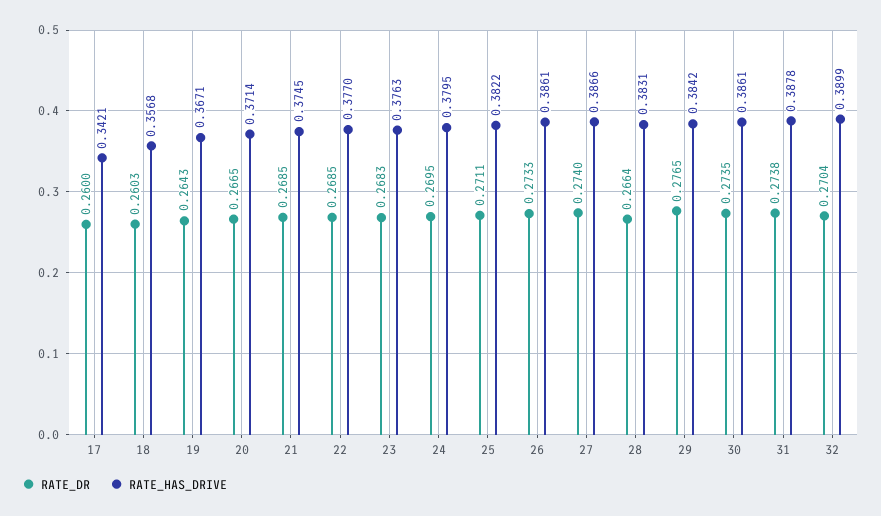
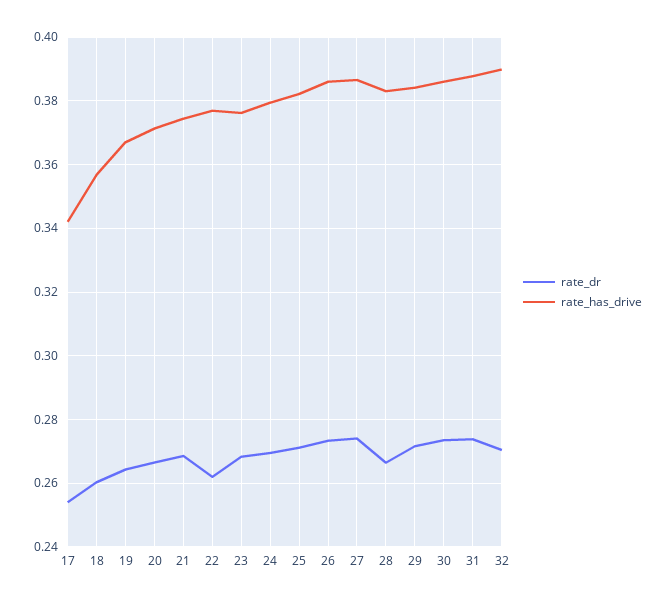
RATE_DR, 17: 0.26 -> 0.254
RATE_DR, 22: 0.2685 -> 0.262
RATE_DR, 29: 0.2765 -> 0.272

